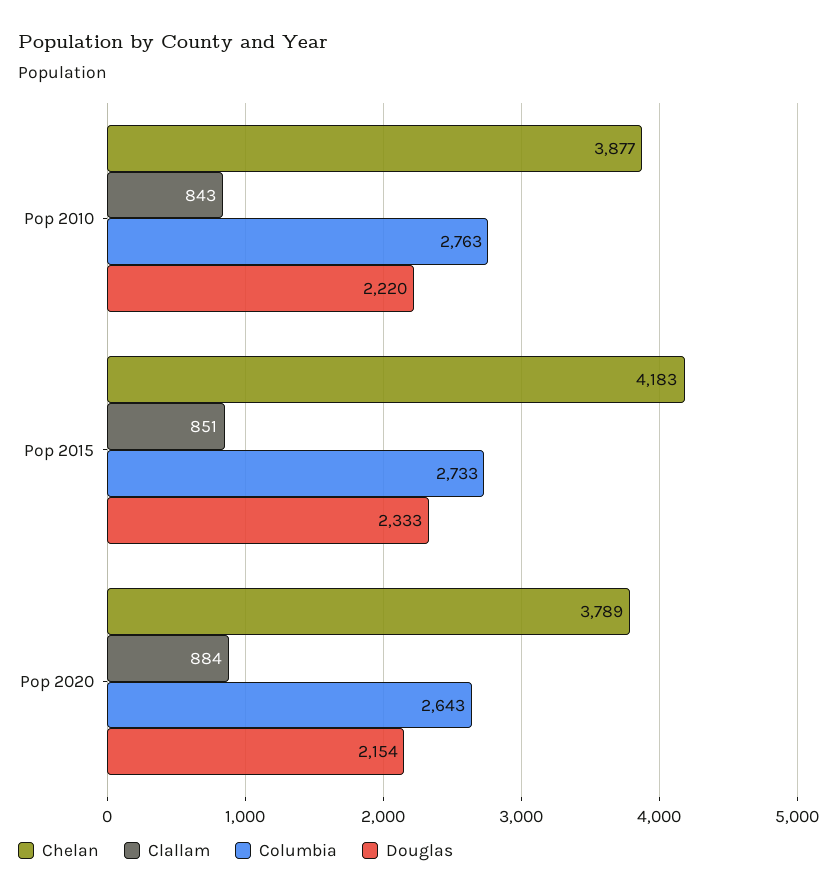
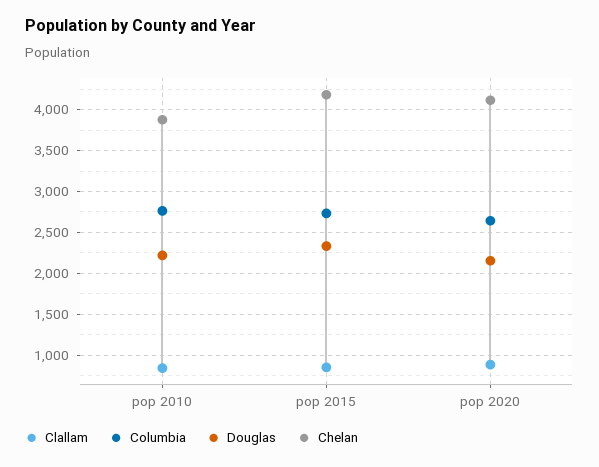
Chelan, Pop 2020: 3789 -> 4100

